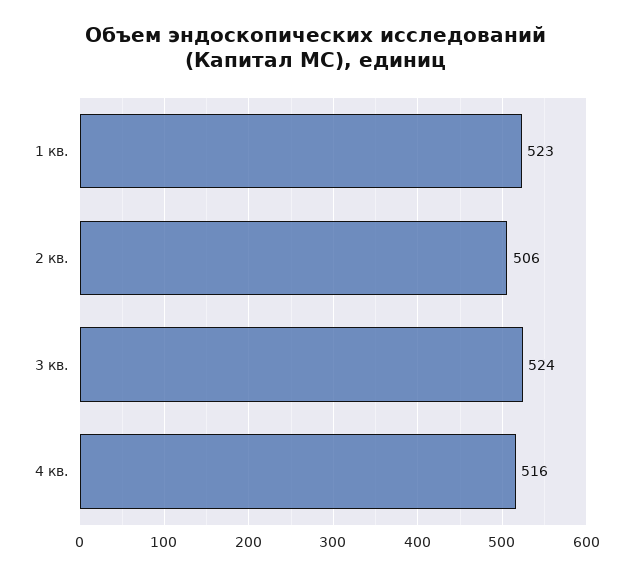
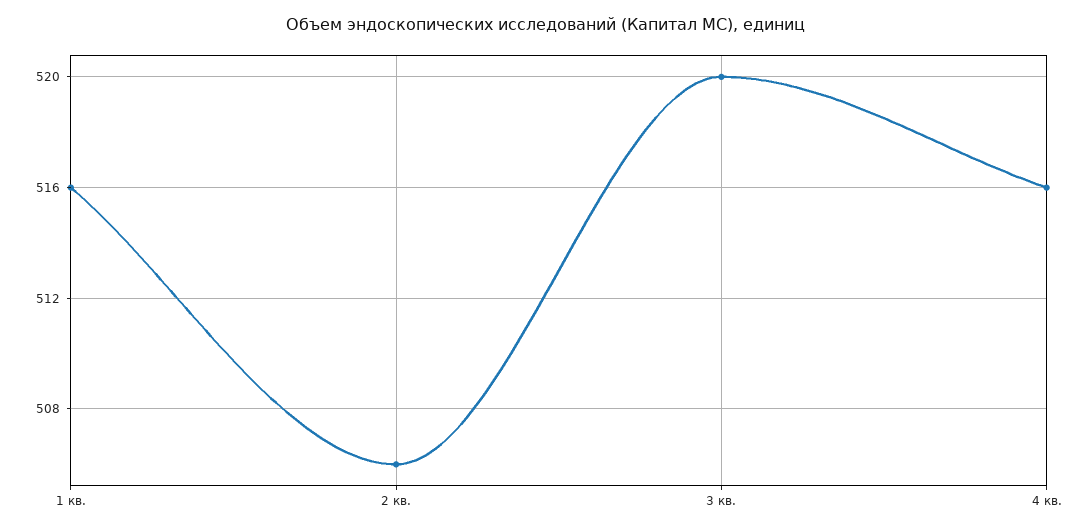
1 кв.: 523 -> 516
3 кв.: 524 -> 520

